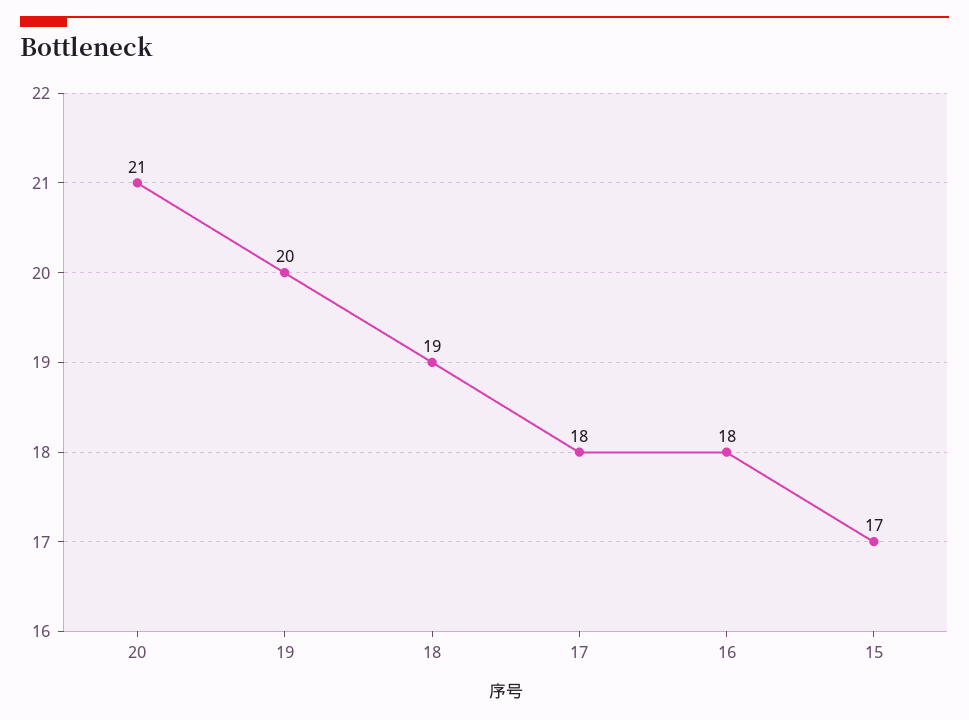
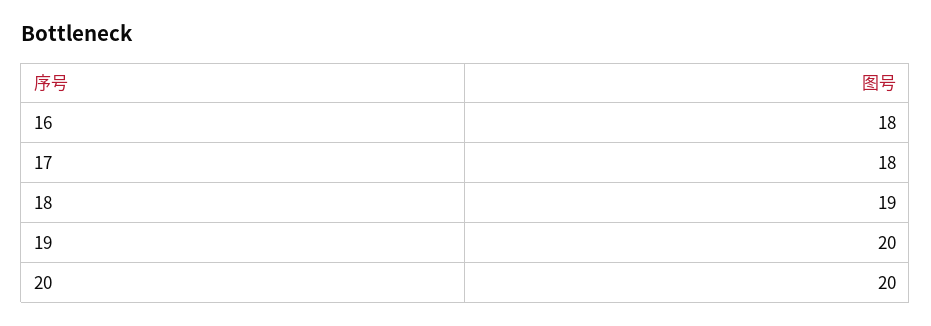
20: 21 -> 20
15: 17 -> none

